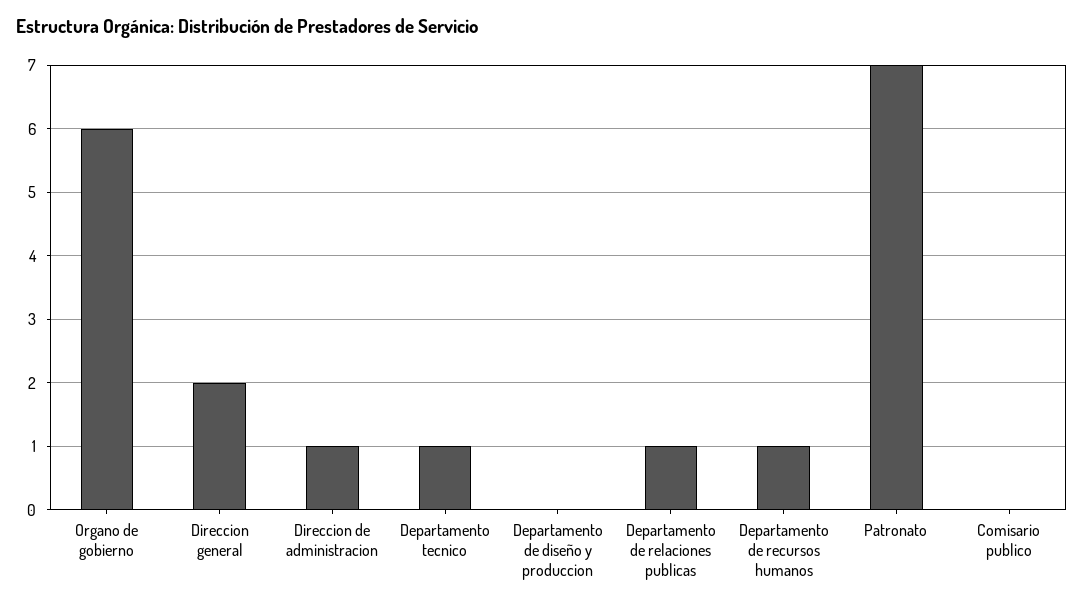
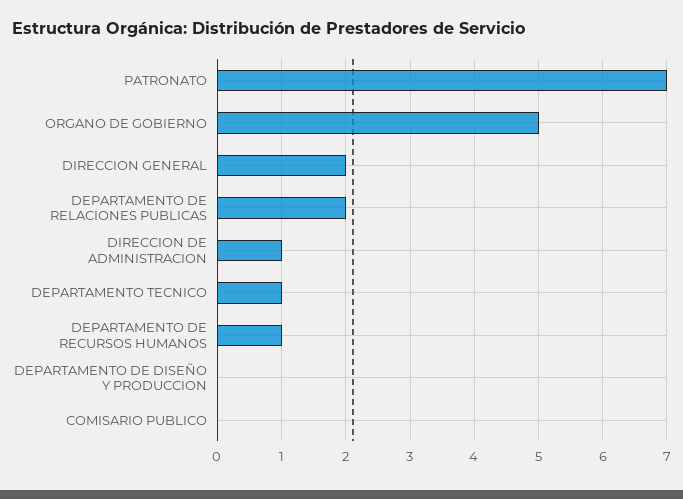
Organo de gobierno: 6 -> 5
Departamento de relaciones publicas: 1 -> 2

